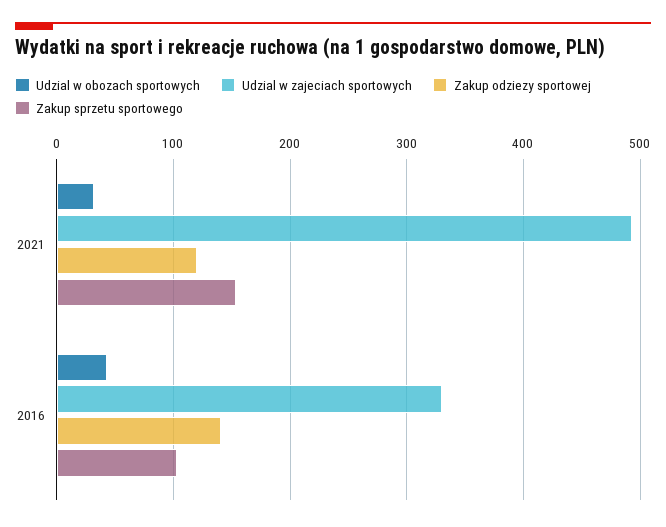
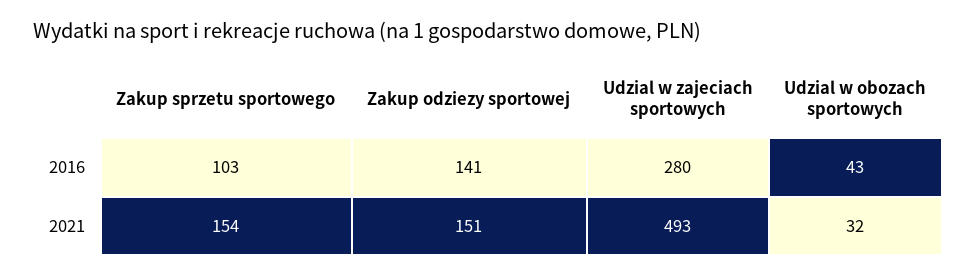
Zakup odziezy sportowej, 2021: 120 -> 151
Udzial w zajeciach sportowych, 2016: 330 -> 280

